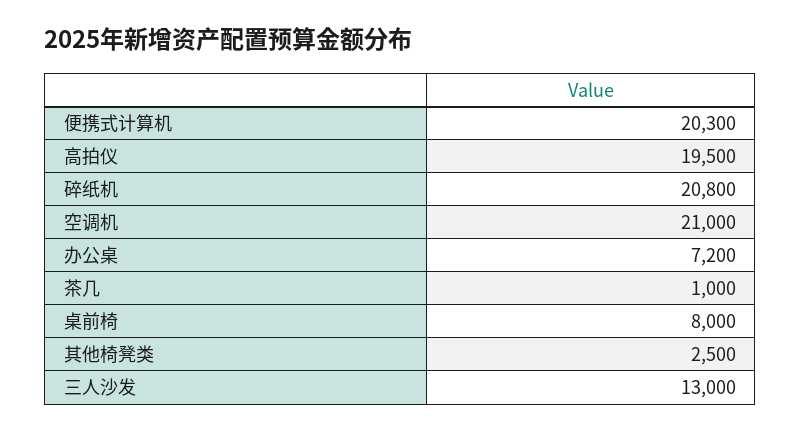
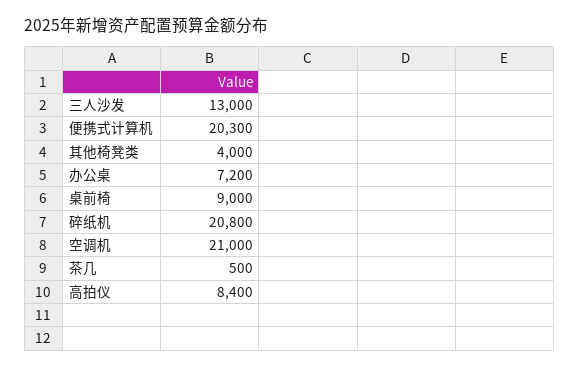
高拍仪: 19500 -> 8400
茶几: 1000 -> 500
桌前椅: 8000 -> 9000
其他椅凳类: 2500 -> 4000

